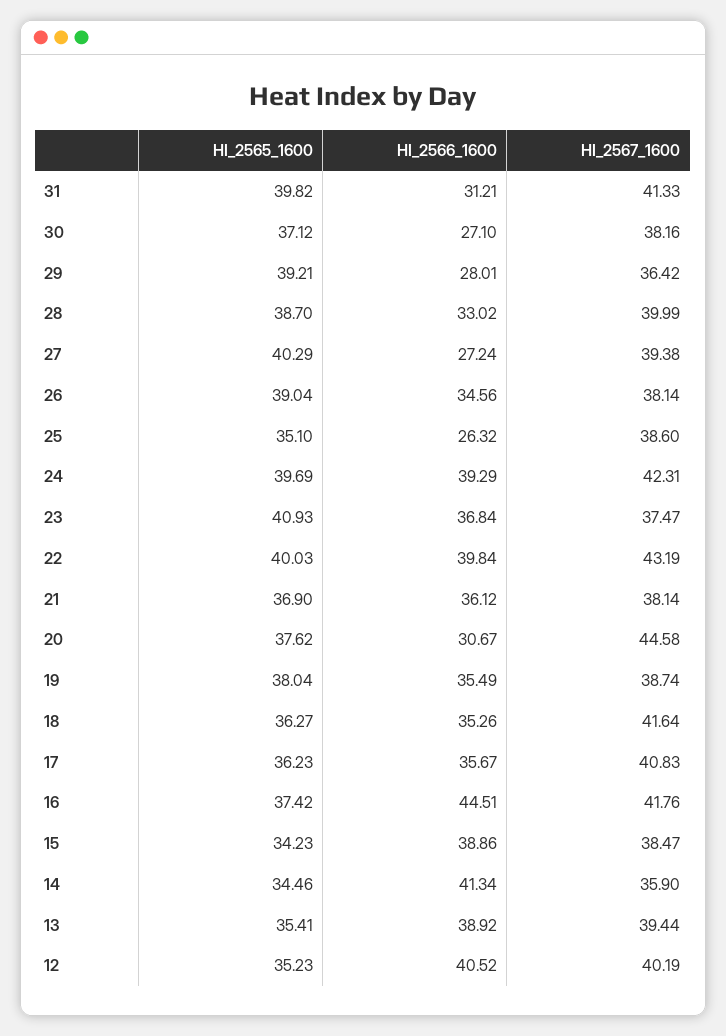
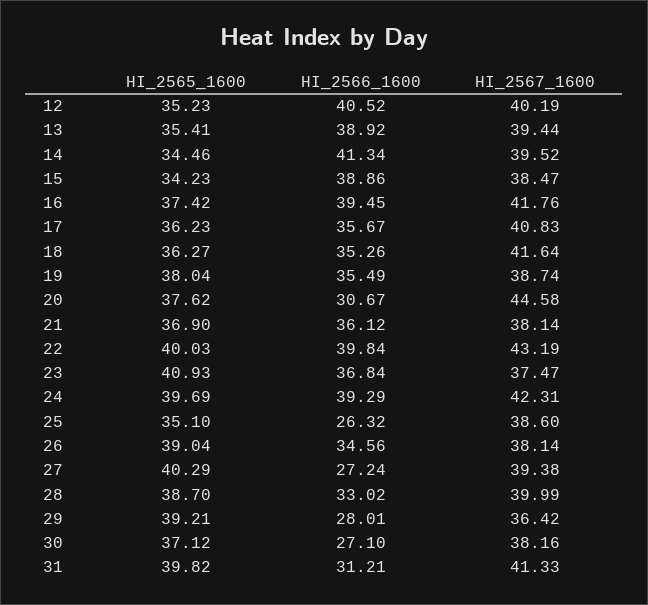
HI_2566_1600, 16: 44.51 -> 39.45
HI_2567_1600, 14: 35.9 -> 39.52

